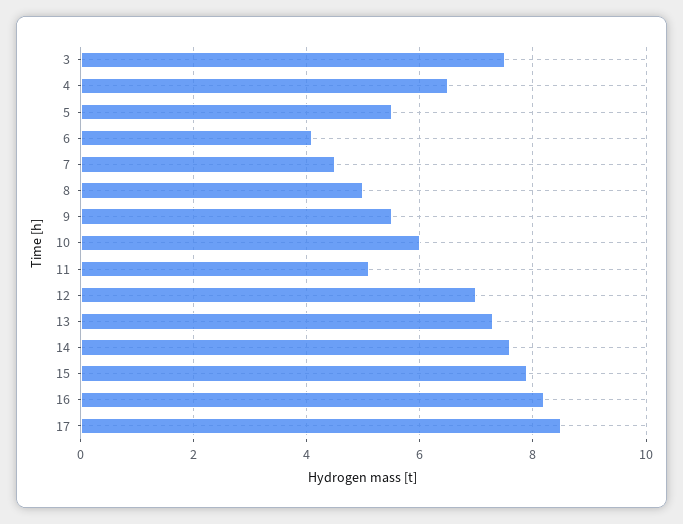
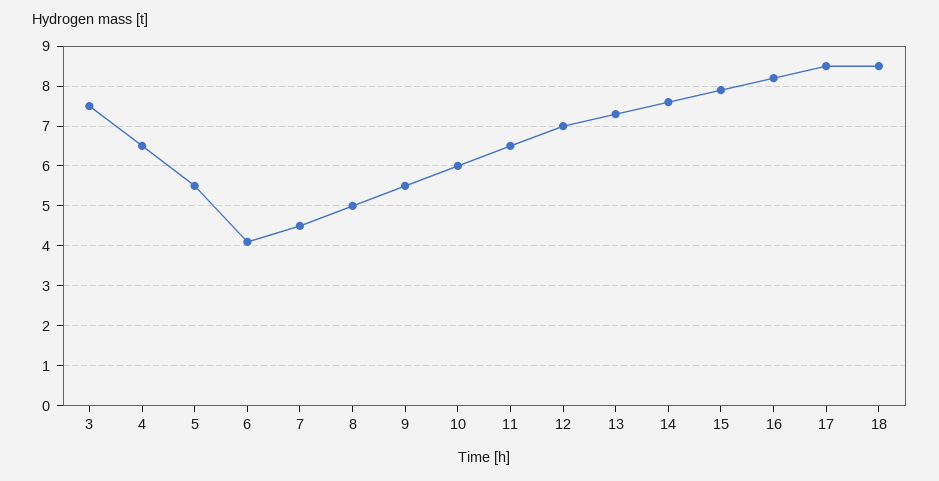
11: 5 -> 6.5
18: none -> 8.5

